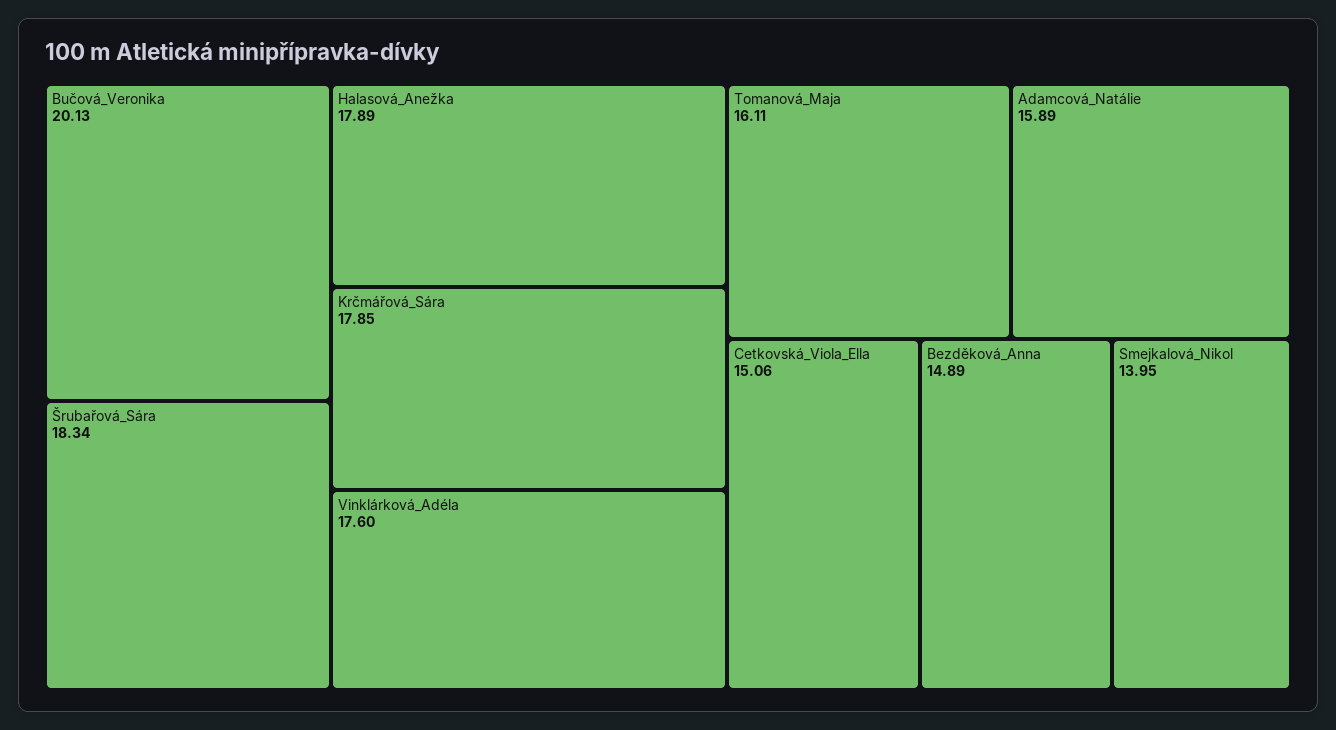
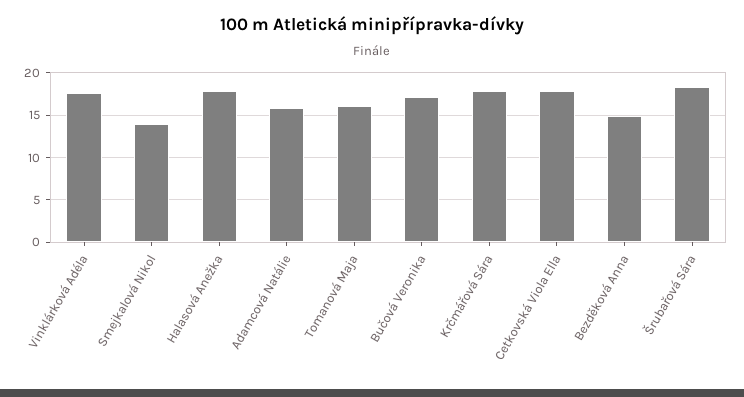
Bučová_Veronika: 20.13 -> 17
Cetkovská_Viola_Ella: 15.06 -> 18

